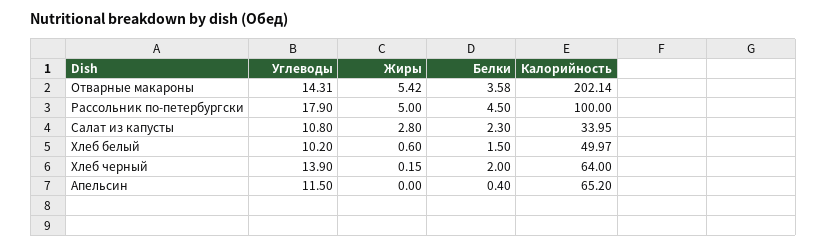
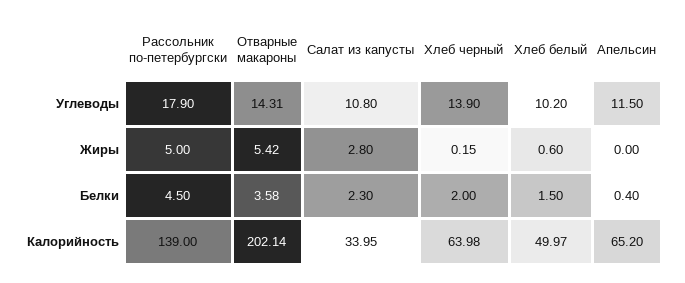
Калорийность, Рассольник по-петербургски: 100 -> 139
Калорийность, Хлеб черный: 64 -> 63.98

